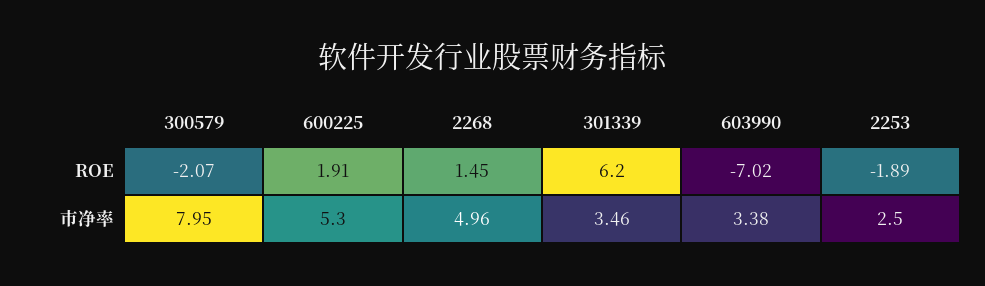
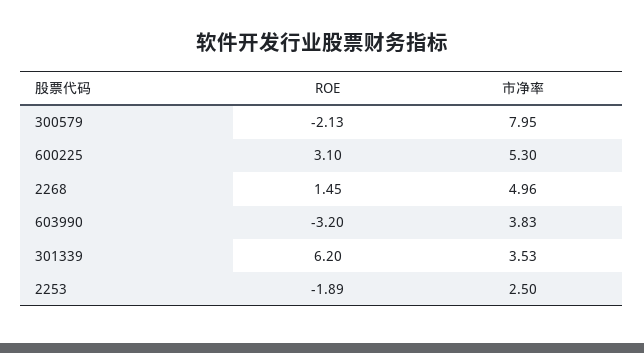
300579, ROE: -2.07 -> -2.13
600225, ROE: 1.91 -> 3.1
603990, ROE: -7.02 -> -3.2
301339, 市净率: 3.46 -> 3.53
603990, 市净率: 3.38 -> 3.83

